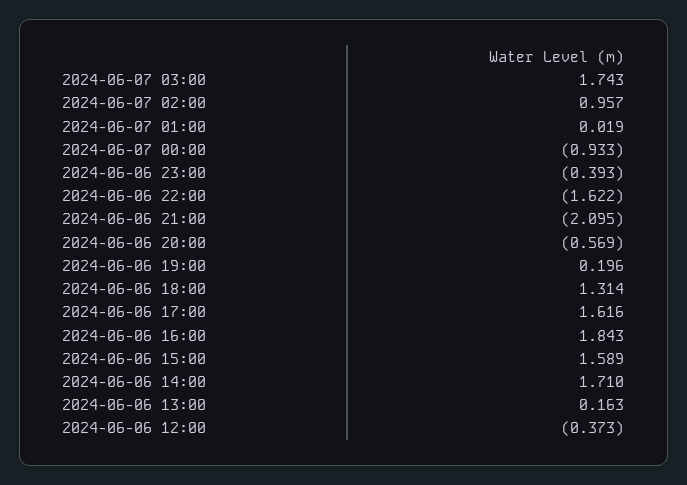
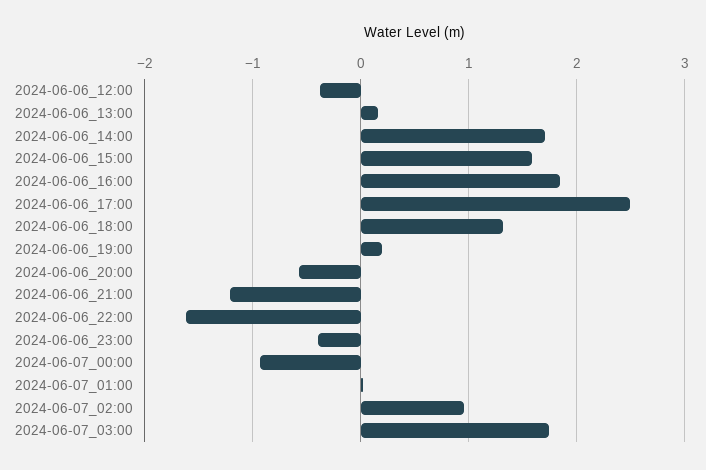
2024-06-06 21:00: -2.095 -> -1.2
2024-06-06 17:00: 1.616 -> 2.5

